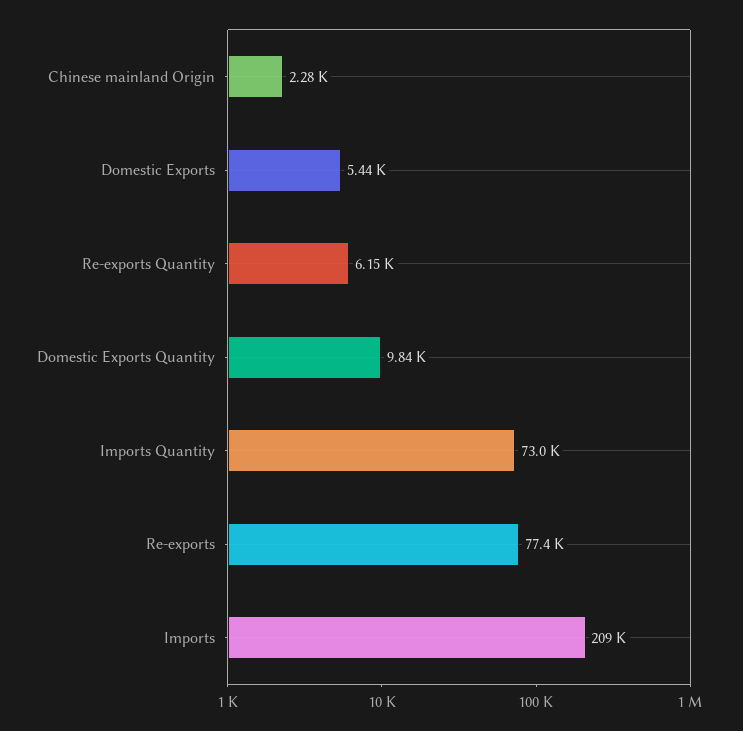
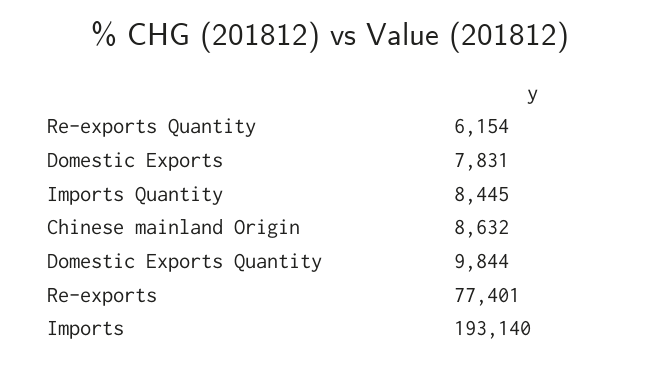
Chinese mainland Origin: 2280 -> 8632
Domestic Exports: 5440 -> 7831
Imports Quantity: 73000 -> 8445
Imports: 209000 -> 193140

